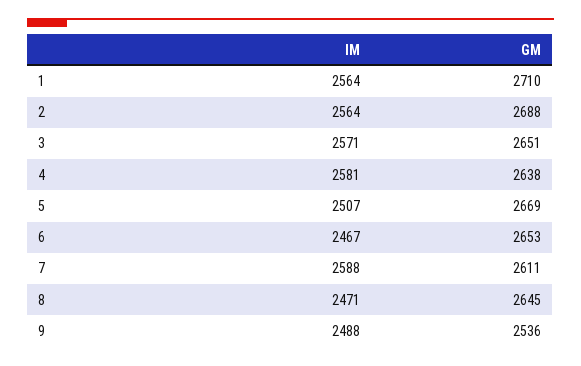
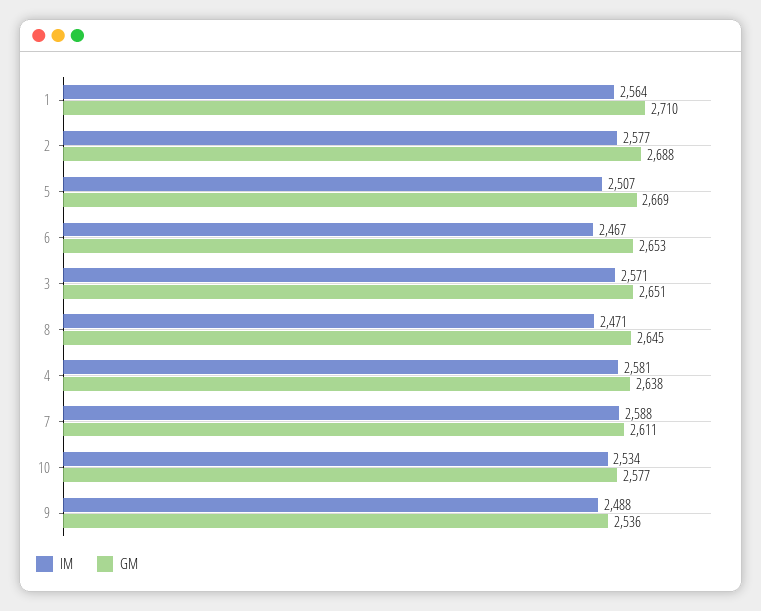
IM, 2: 2564 -> 2577
IM, 10: none -> 2534
GM, 10: none -> 2577

